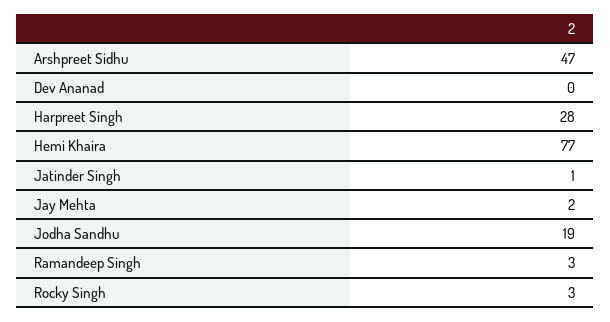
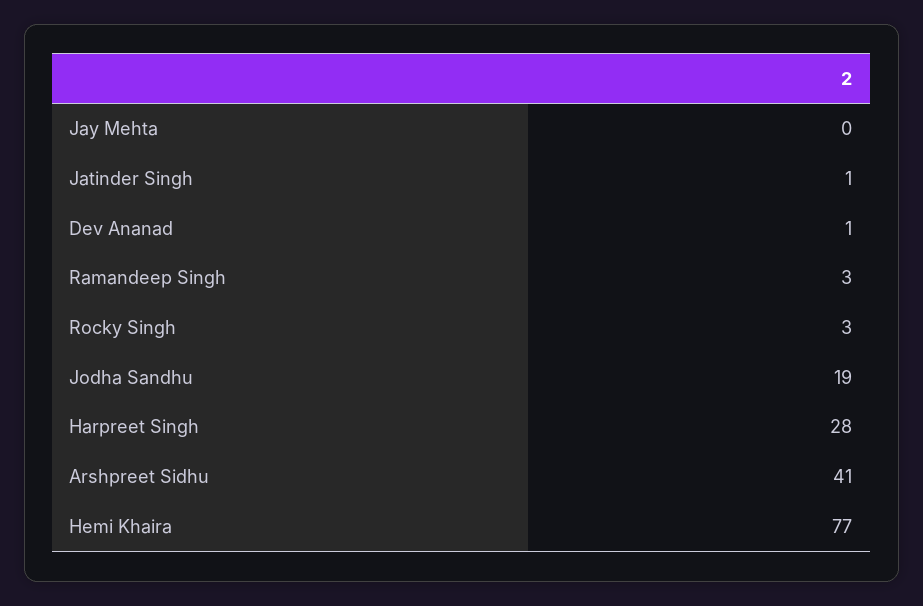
Arshpreet Sidhu: 47 -> 41
Dev Ananad: 0 -> 1
Jay Mehta: 2 -> 0

